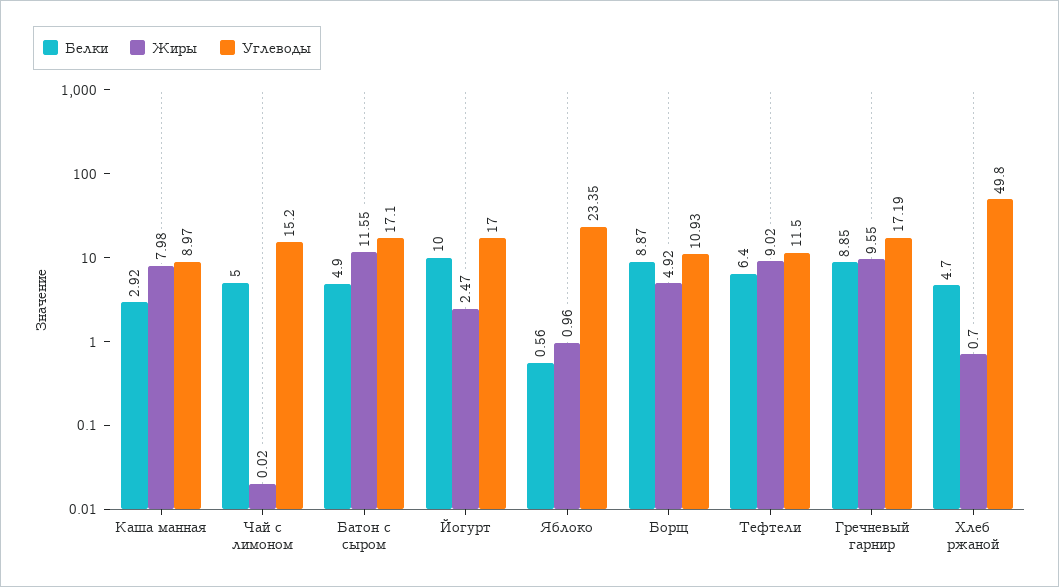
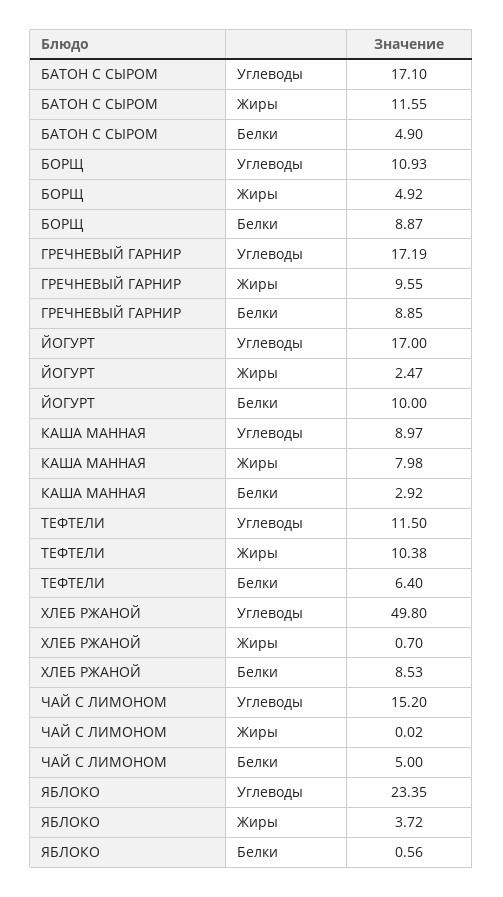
Жиры, Яблоко: 0.96 -> 3.72
Жиры, Тефтели: 9.02 -> 10.38
Белки, Хлеб ржаной: 4.7 -> 8.53

